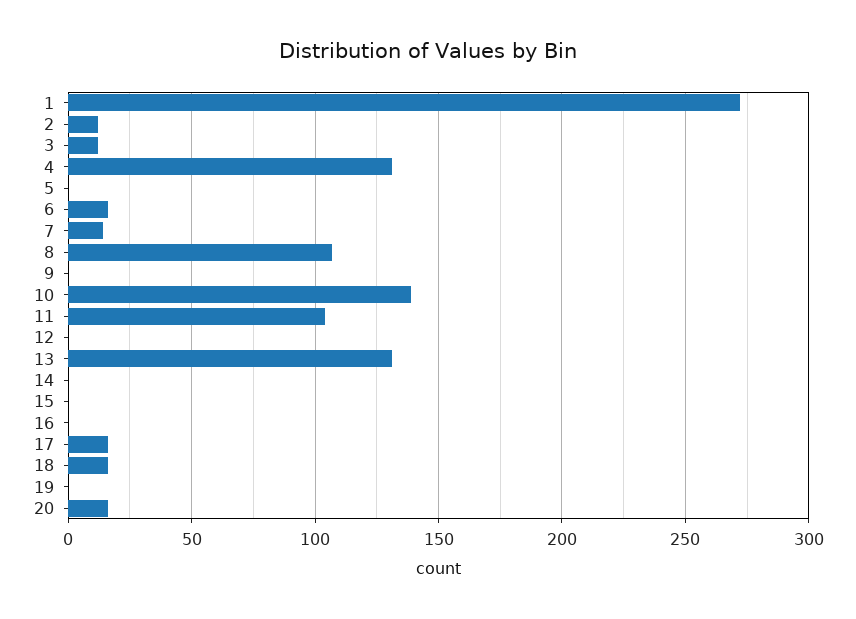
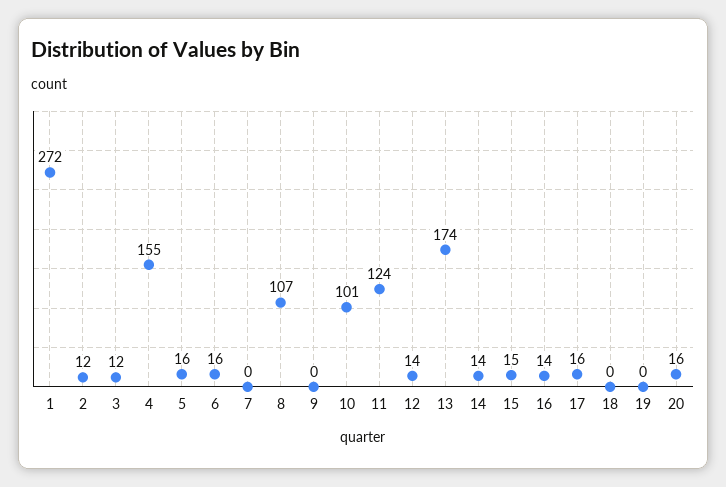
4: 130 -> 155
5: 0 -> 16
7: 15 -> 0
10: 140 -> 101
11: 105 -> 124
12: 0 -> 14
13: 130 -> 174
14: 0 -> 14
15: 0 -> 15
16: 0 -> 14
18: 15 -> 0

